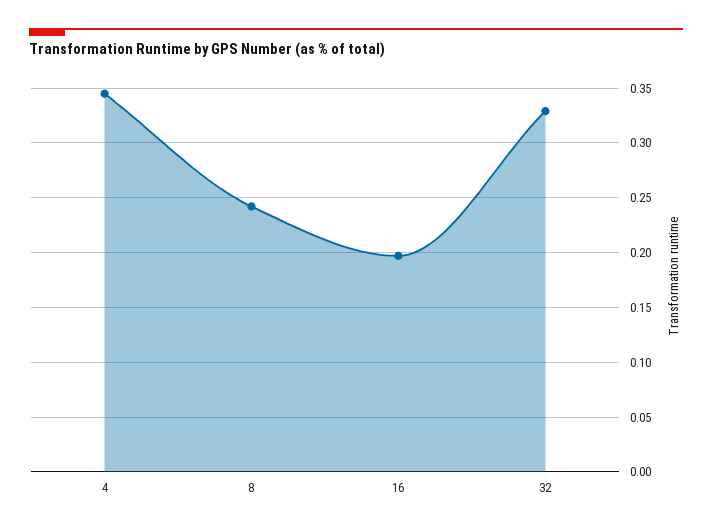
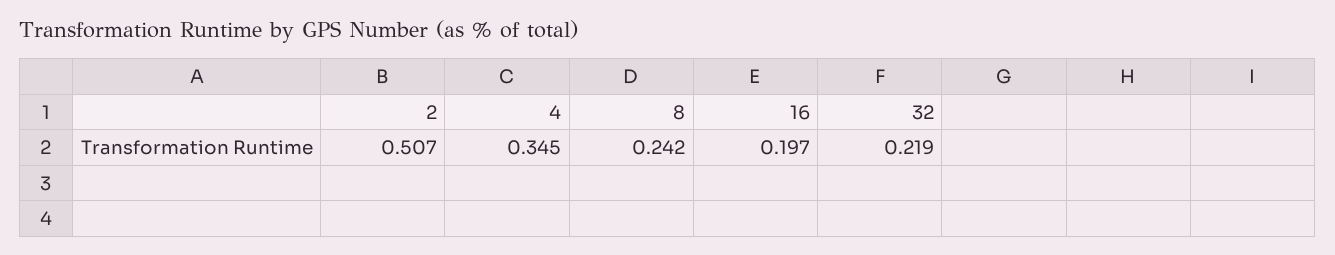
32: 0.33 -> 0.219
2: none -> 0.507

